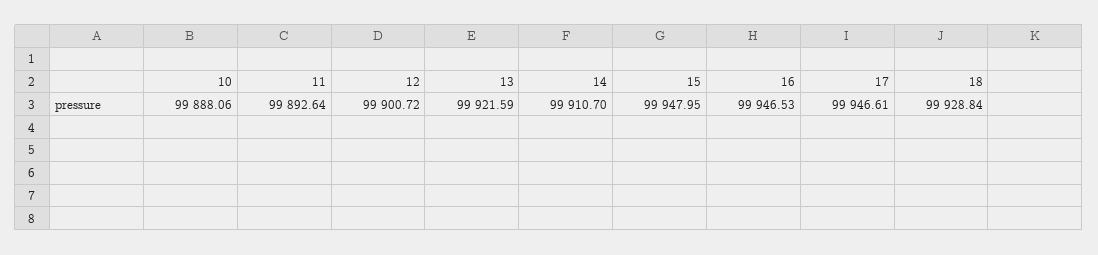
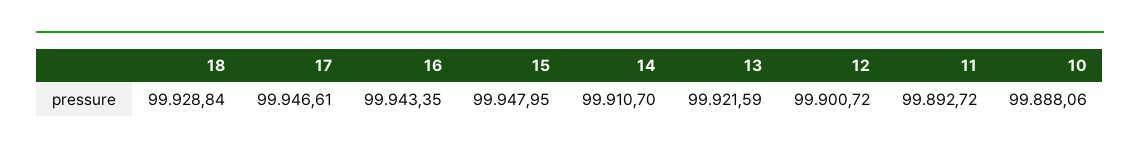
11: 99892.64 -> 99892.72
16: 99946.53 -> 99943.35

